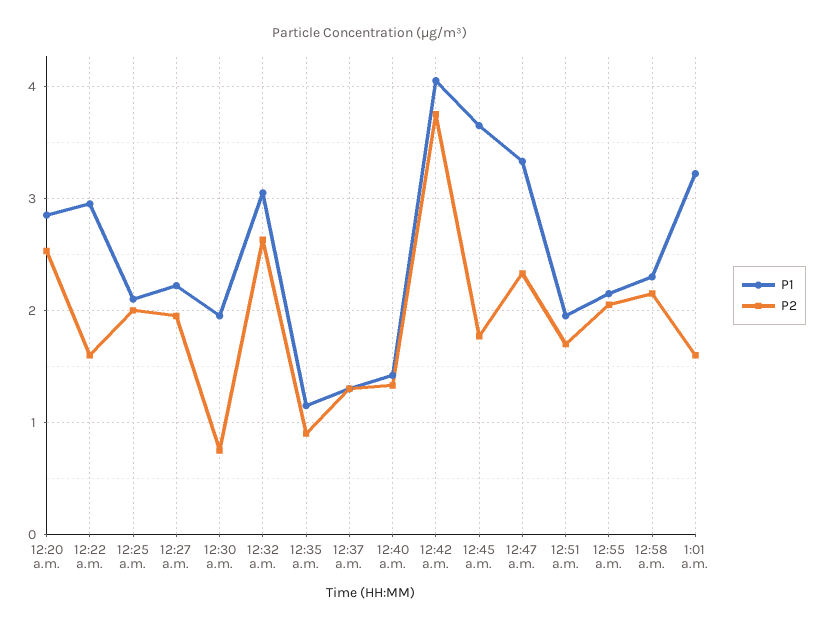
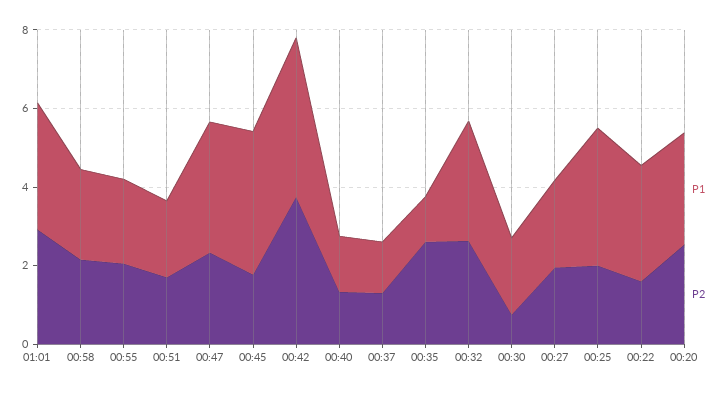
P1, 12:25 a.m.: 2.1 -> 3.5
P2, 12:35 a.m.: 0.9 -> 2.5
P2, 1:01 a.m.: 1.6 -> 3

